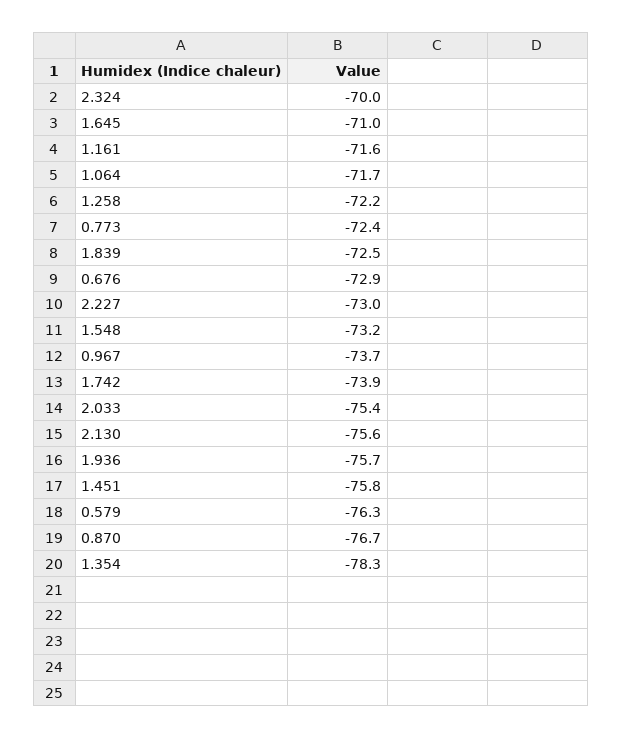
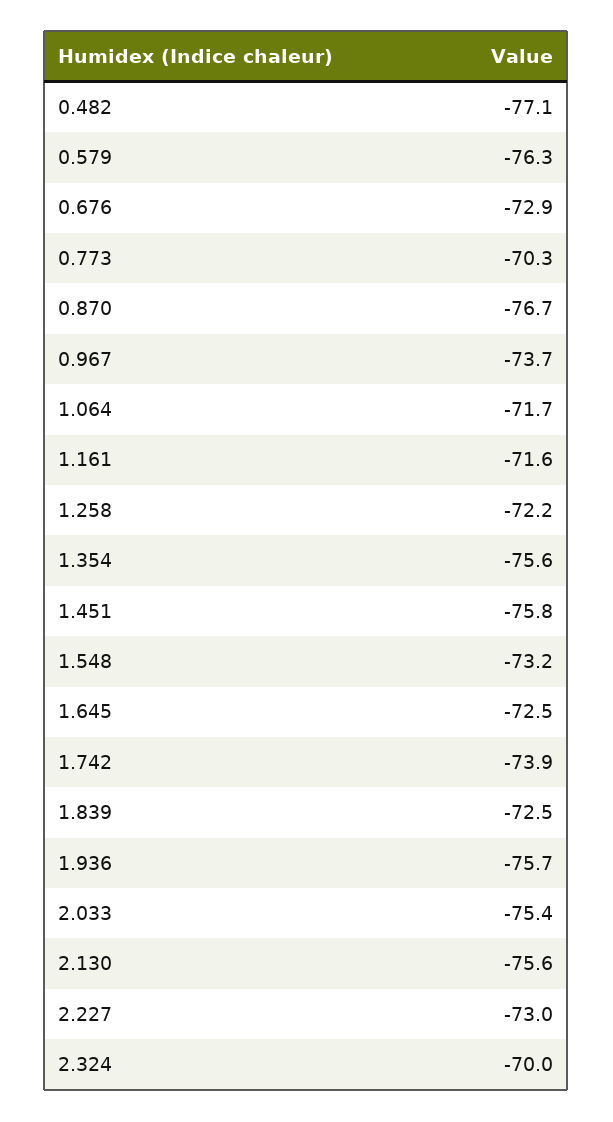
1.645: -71 -> -72.5
0.773: -72.4 -> -70.3
1.354: -78.3 -> -75.6
0.482: none -> -77.1

